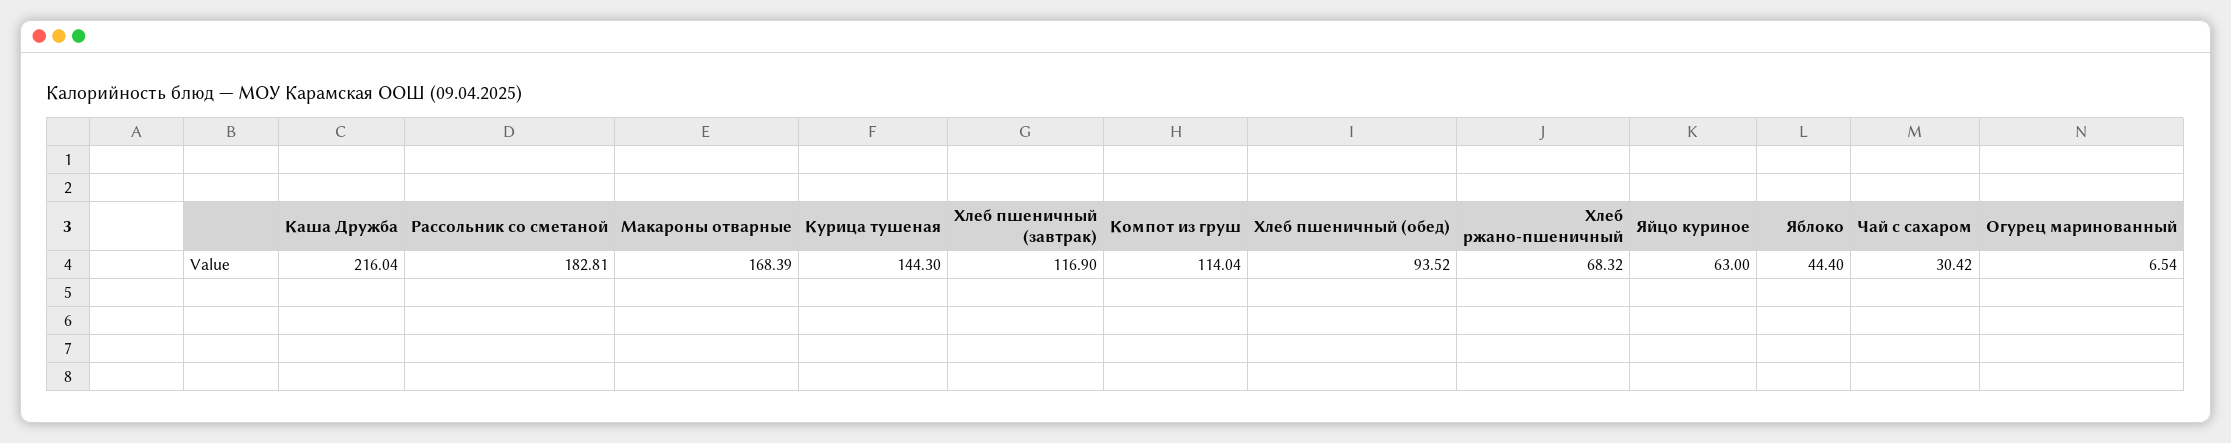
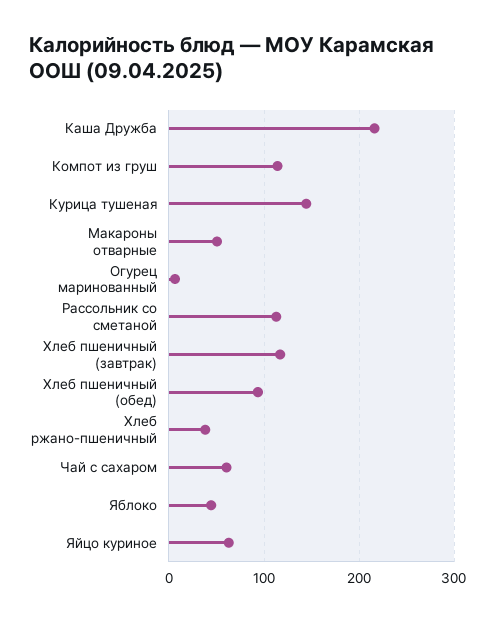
Рассольник со сметаной: 182.81 -> 110
Макароны отварные: 168.39 -> 50
Хлеб ржано-пшеничный: 68.32 -> 40
Чай с сахаром: 30.42 -> 60

